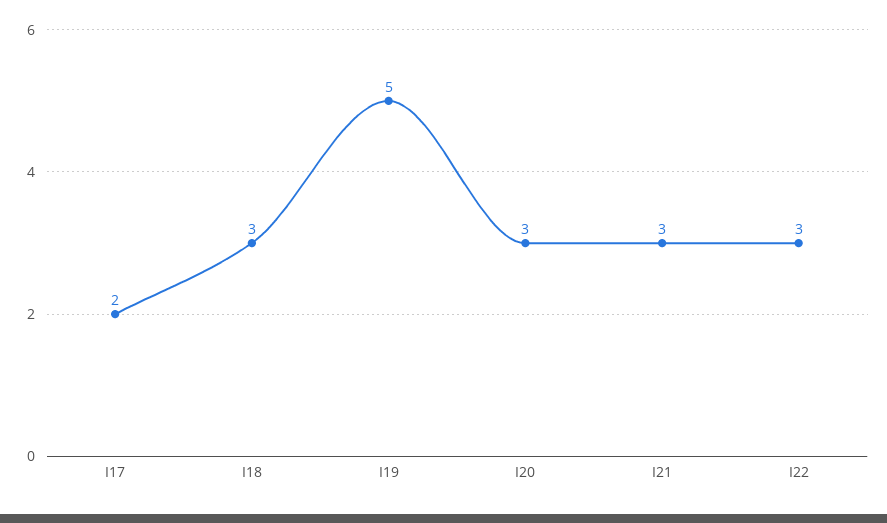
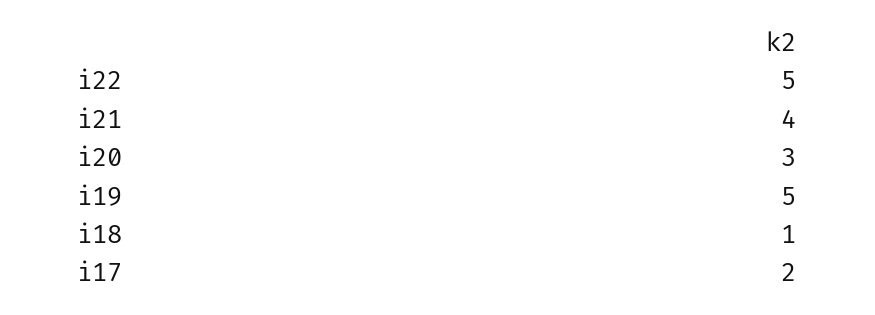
I18: 3 -> 1
I21: 3 -> 4
I22: 3 -> 5

